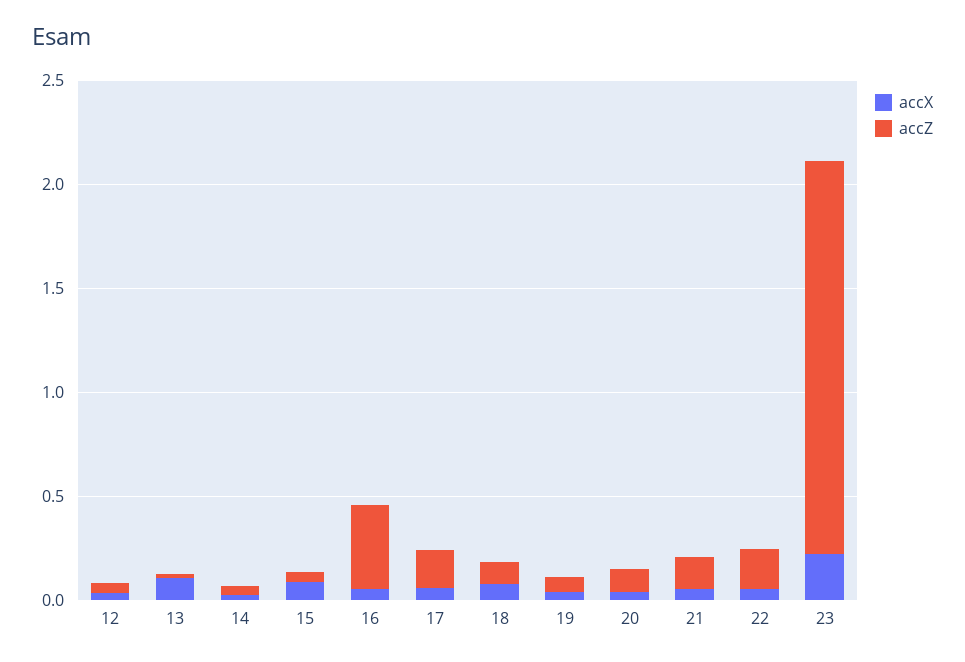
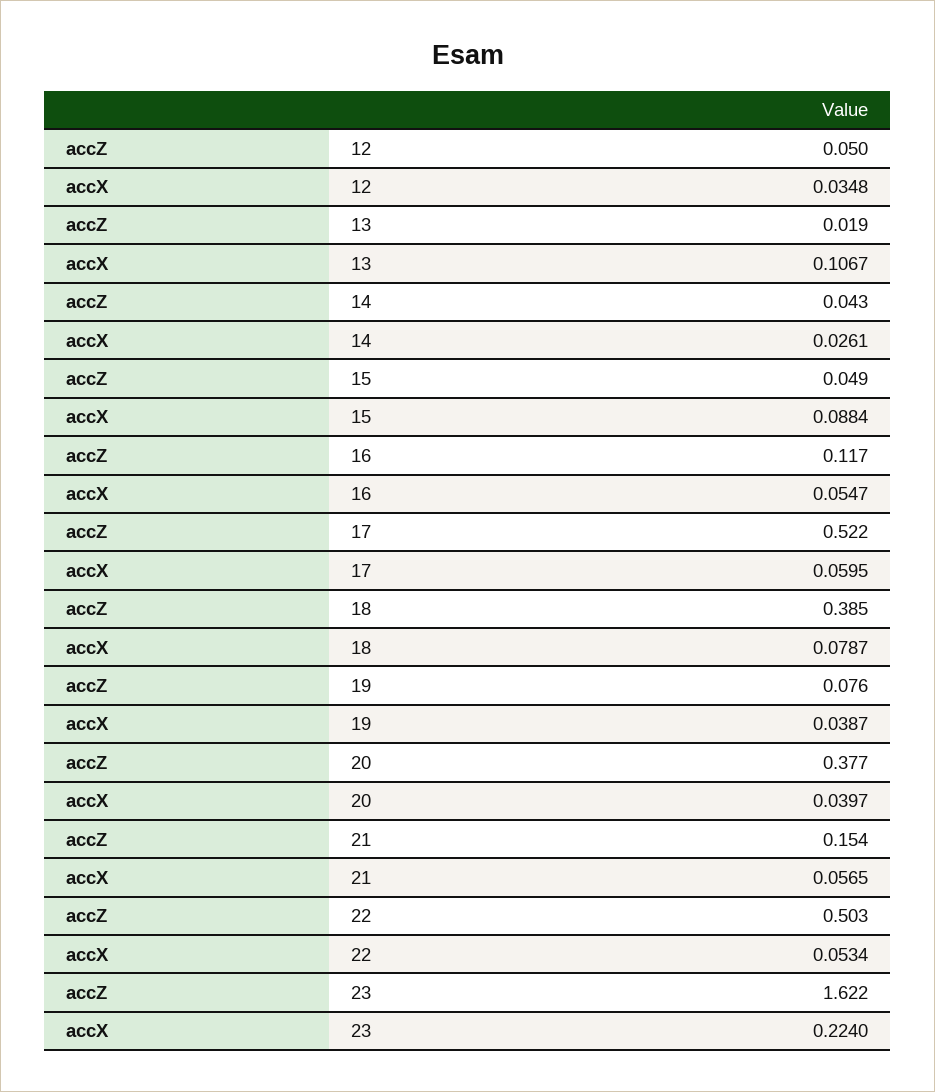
accZ, 16: 0.4 -> 0.117
accZ, 17: 0.2 -> 0.522
accZ, 18: 0.1 -> 0.385
accZ, 20: 0.1 -> 0.377
accZ, 22: 0.2 -> 0.503
accZ, 23: 1.9 -> 1.622

